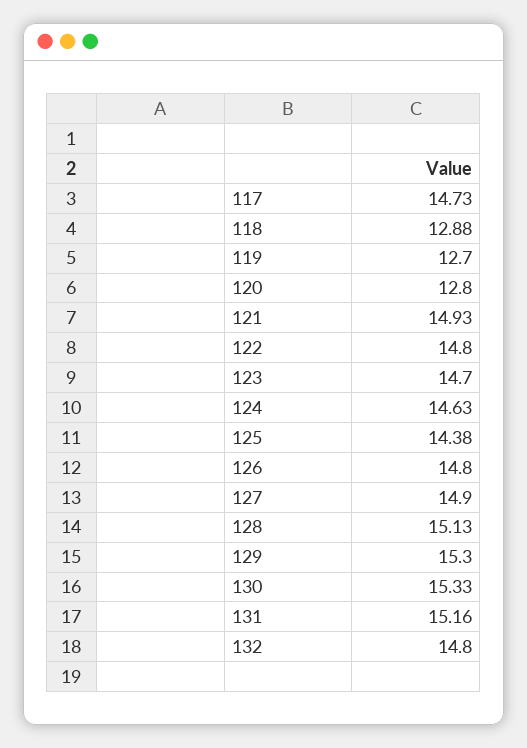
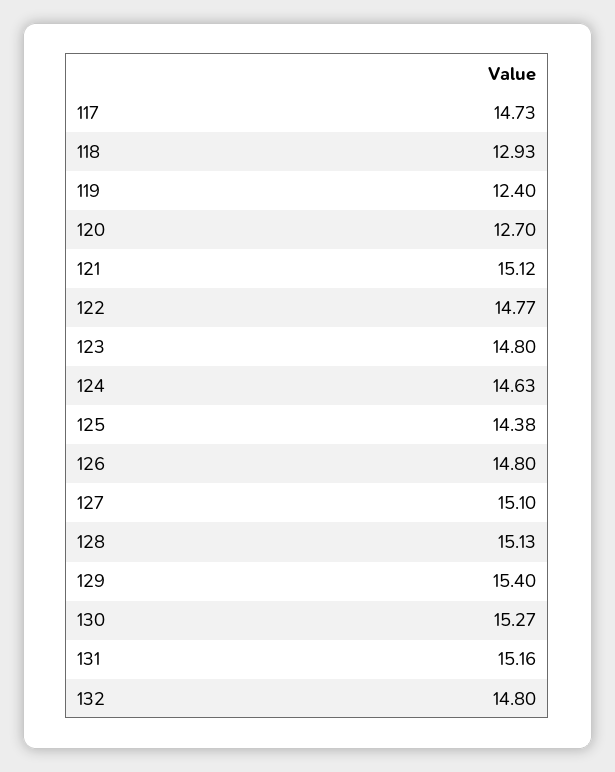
118: 12.88 -> 12.93
119: 12.7 -> 12.4
120: 12.8 -> 12.7
121: 14.93 -> 15.12
122: 14.8 -> 14.77
123: 14.7 -> 14.8
127: 14.9 -> 15.1
129: 15.3 -> 15.4
130: 15.33 -> 15.27

